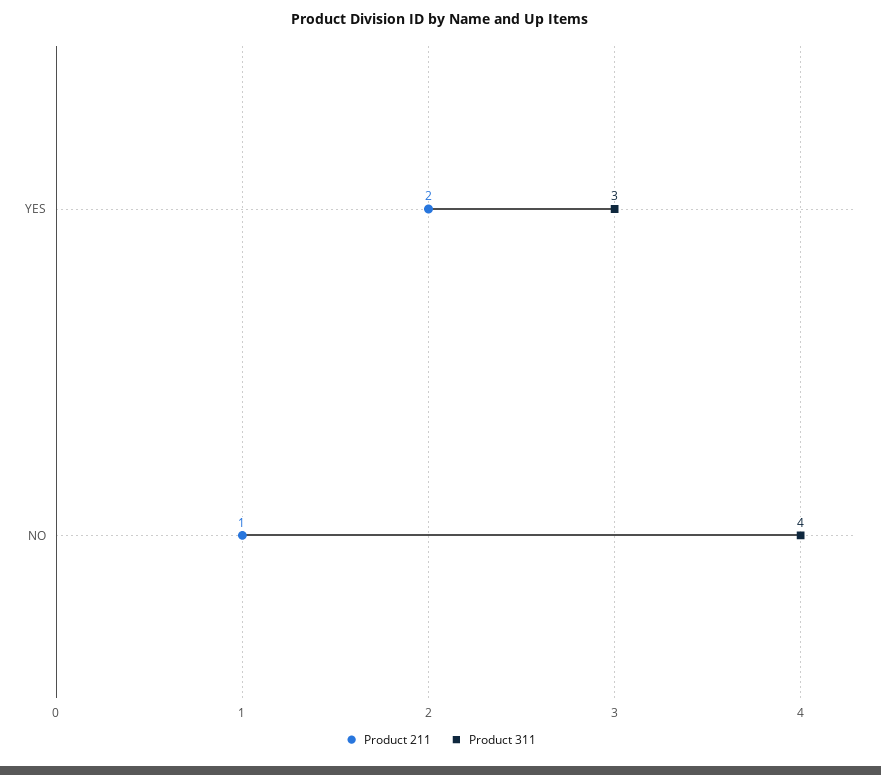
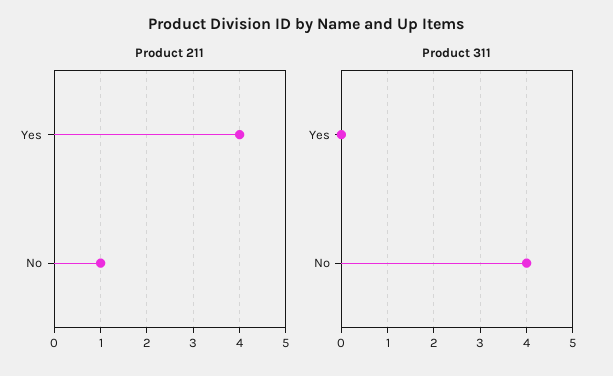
Product 211, YES: 2 -> 4
Product 311, YES: 3 -> 0

